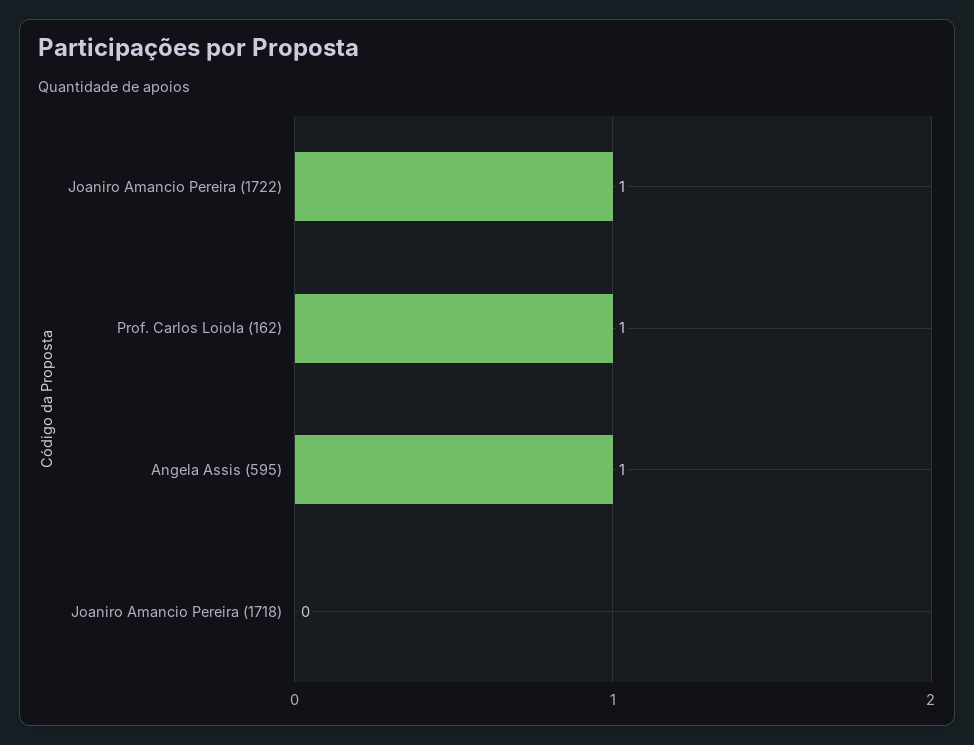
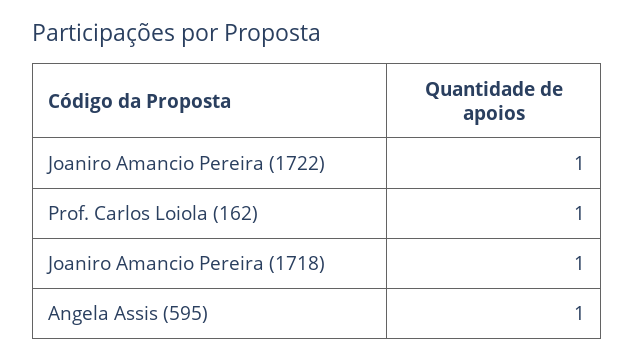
Joaniro Amancio Pereira (1718): 0 -> 1

